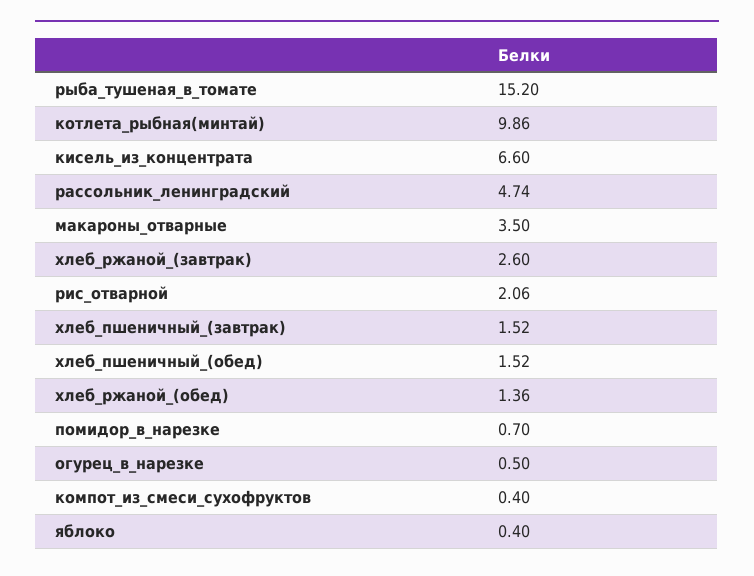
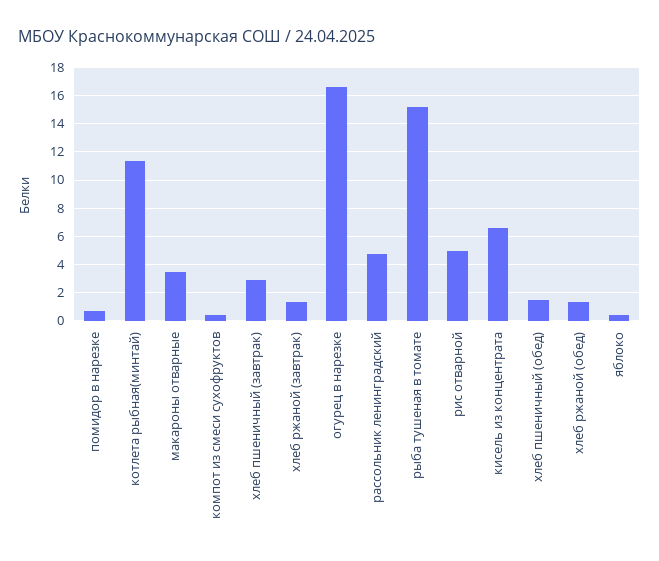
котлета_рыбная(минтай): 9.86 -> 11.5
хлеб_ржаной_(завтрак): 2.6 -> 1.5
рис_отварной: 2.06 -> 5
хлеб_пшеничный_(завтрак): 1.52 -> 3
огурец_в_нарезке: 0.5 -> 16.5

